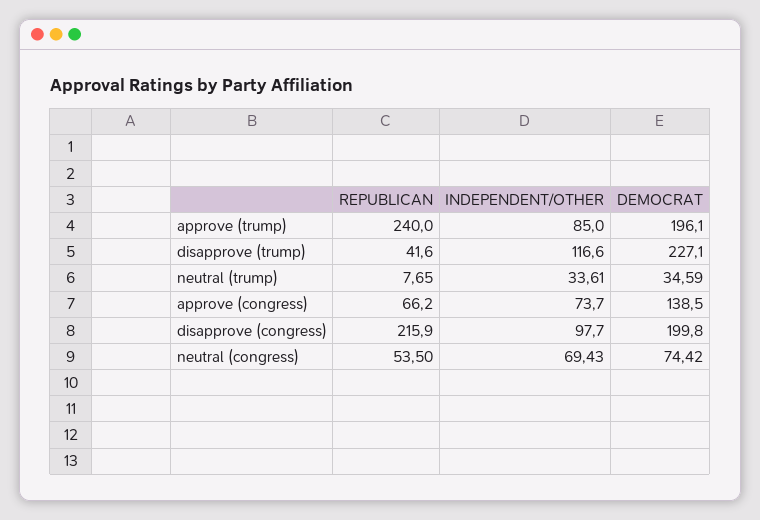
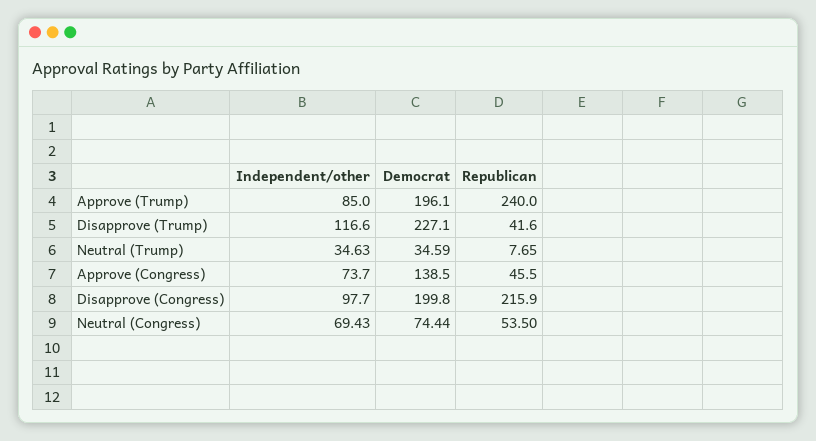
INDEPENDENT/OTHER, neutral (trump): 33.61 -> 34.63
REPUBLICAN, approve (congress): 66.2 -> 45.5
DEMOCRAT, neutral (congress): 74.42 -> 74.44

